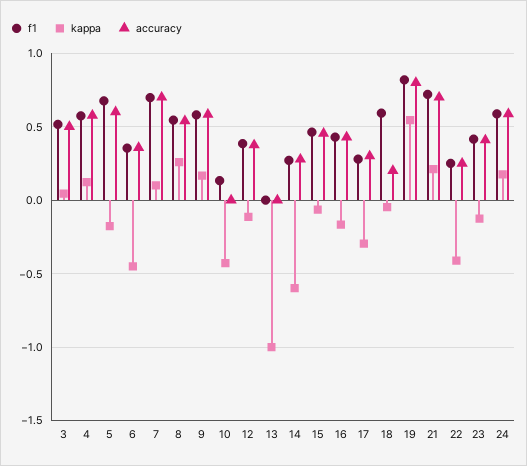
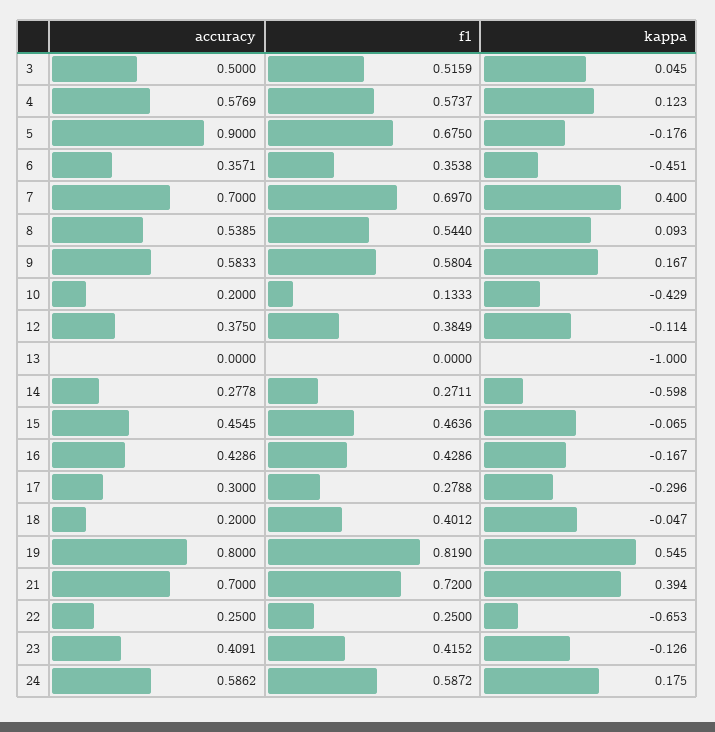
accuracy, 5: 0.6 -> 0.9
kappa, 7: 0.1 -> 0.4
kappa, 8: 0.25 -> 0.093
accuracy, 10: 0 -> 0.2
f1, 18: 0.6 -> 0.4012
kappa, 21: 0.2 -> 0.394
kappa, 22: -0.4 -> -0.653

